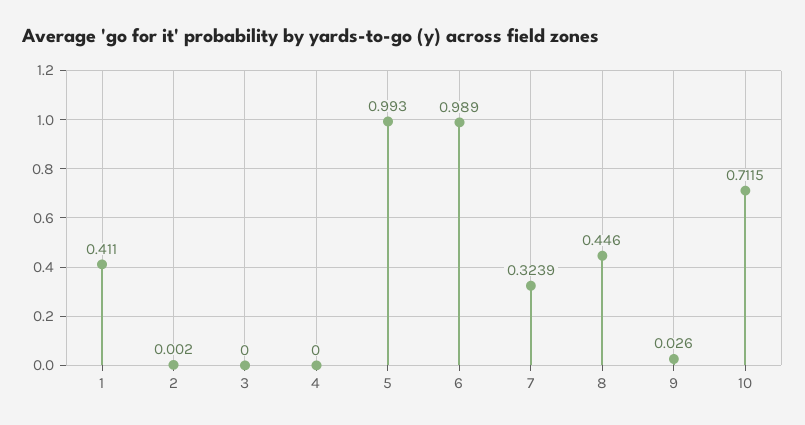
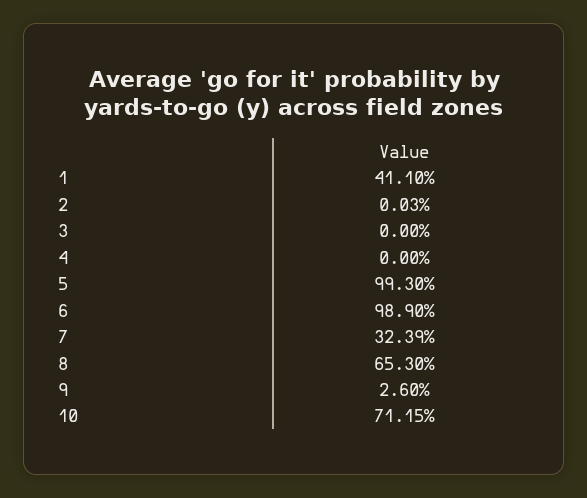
2: 0.002 -> 0.0003
8: 0.446 -> 0.653

